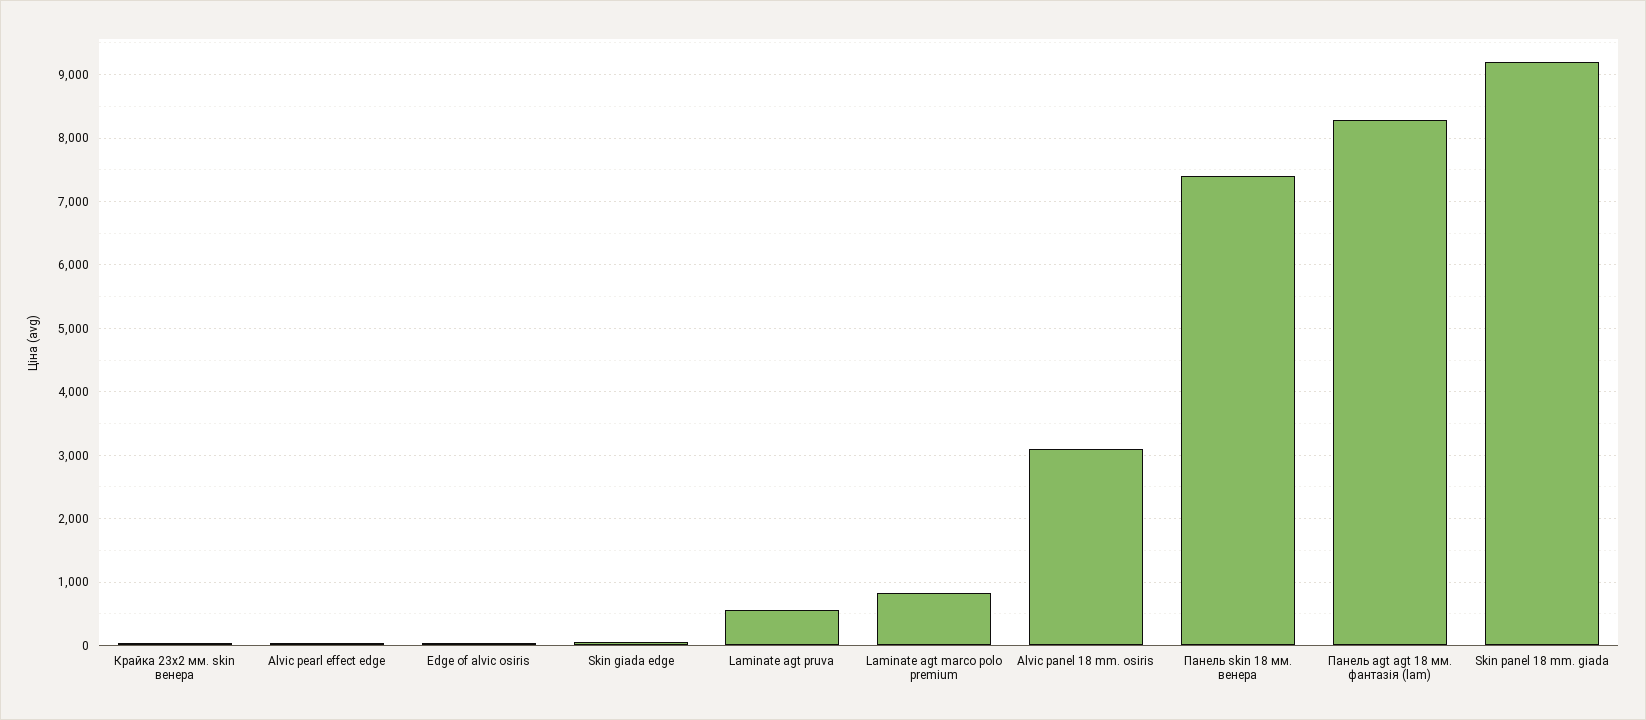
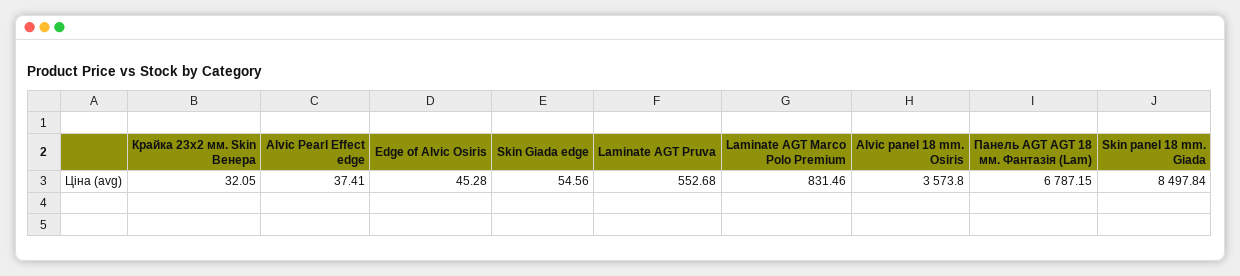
Alvic panel 18 mm. osiris: 3100 -> 3573.8
Панель skin 18 мм. венера: 7400 -> none
Панель agt agt 18 мм. фантазія (lam): 8300 -> 6787.15
Skin panel 18 mm. giada: 9200 -> 8497.84

